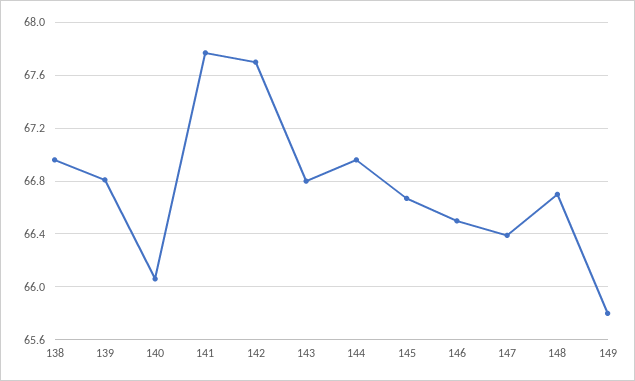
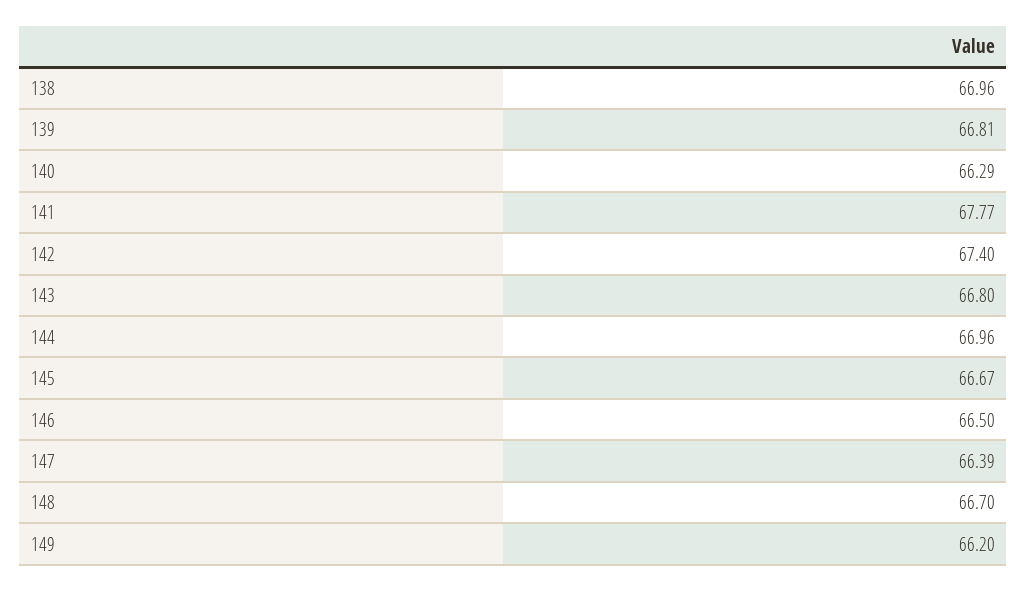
140: 66.05 -> 66.29
142: 67.7 -> 67.4
149: 65.8 -> 66.2

